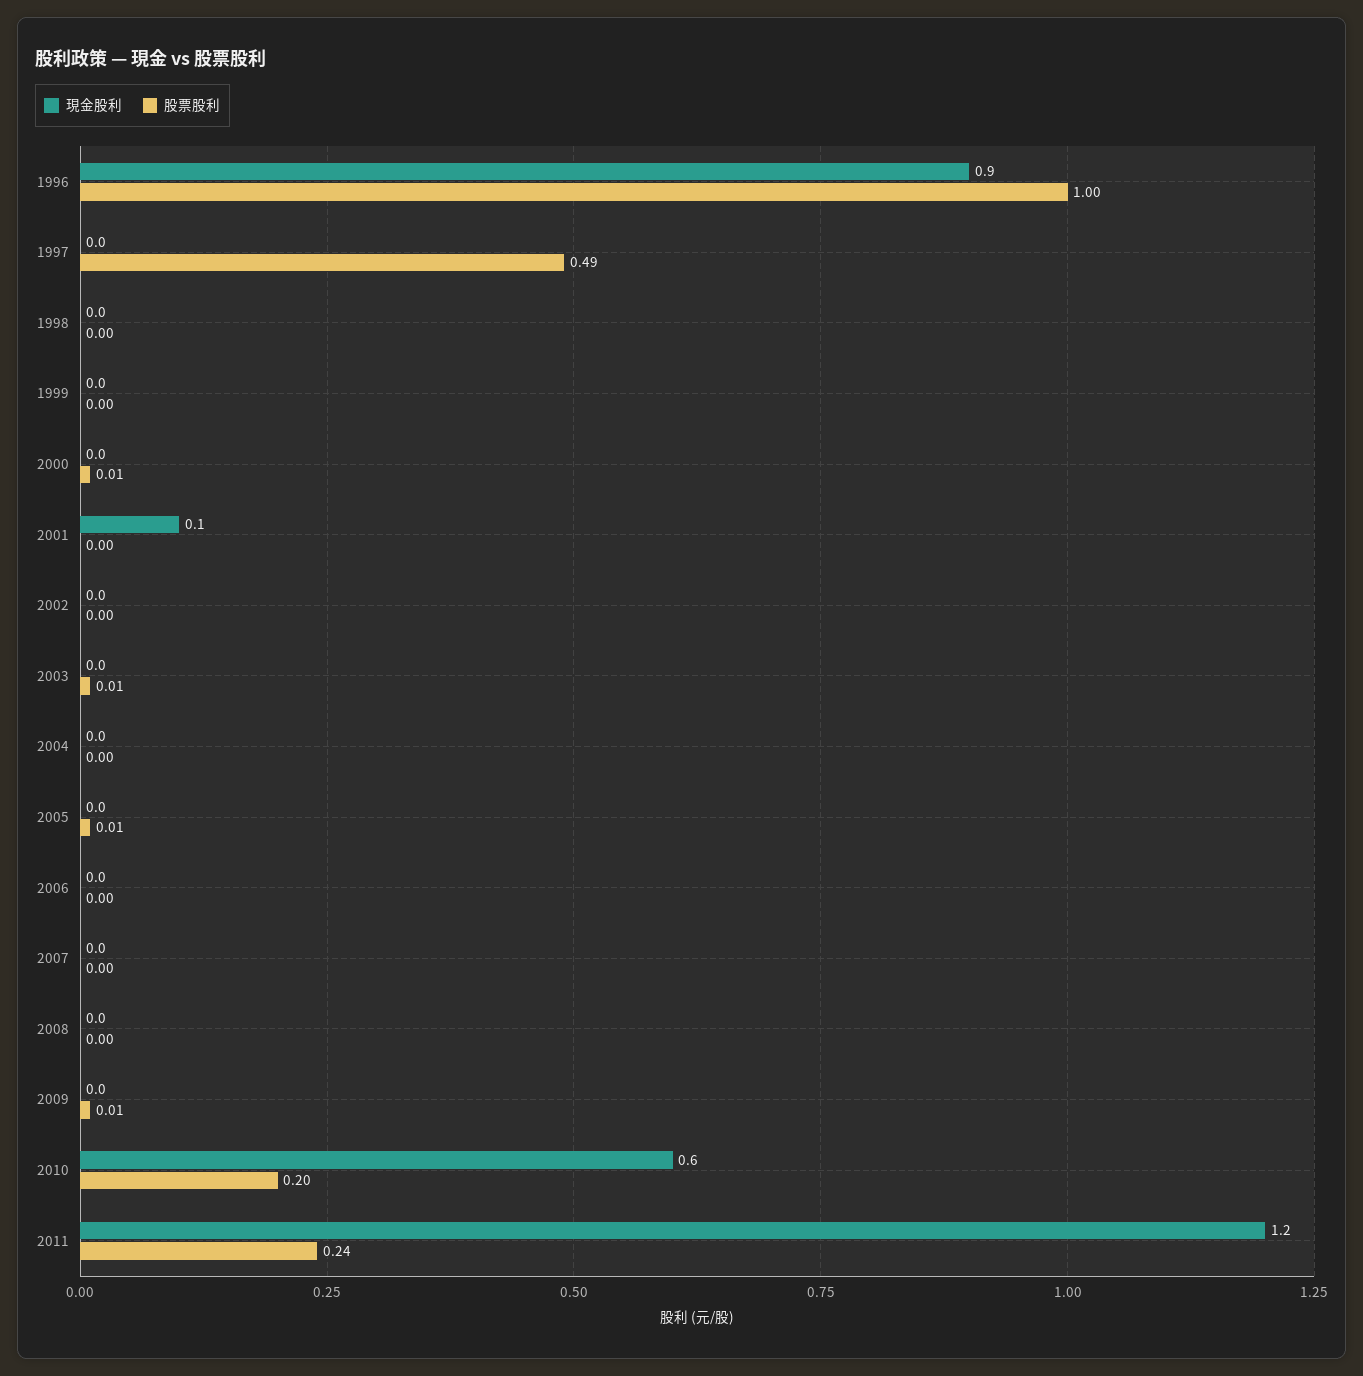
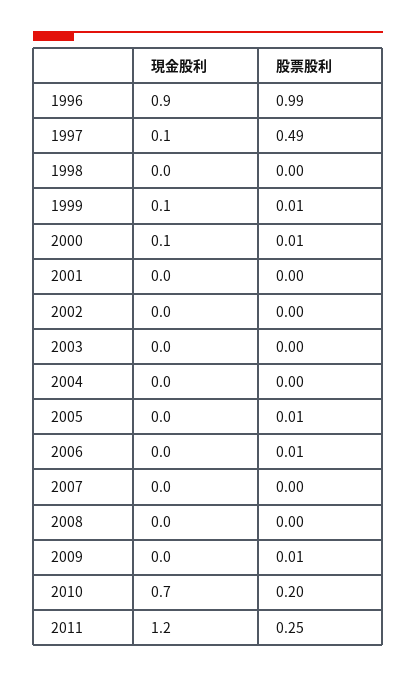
股票股利, 1996: 1 -> 0.99
現金股利, 1997: 0 -> 0.1
現金股利, 1999: 0 -> 0.1
股票股利, 1999: 0 -> 0.01
現金股利, 2000: 0 -> 0.1
現金股利, 2001: 0.1 -> 0
股票股利, 2003: 0.01 -> 0
股票股利, 2006: 0 -> 0.01
現金股利, 2010: 0.6 -> 0.7
股票股利, 2011: 0.24 -> 0.25

